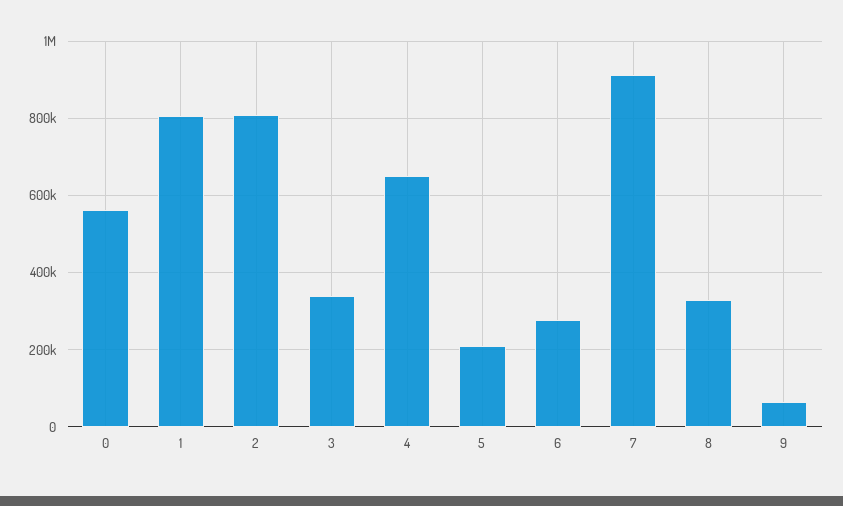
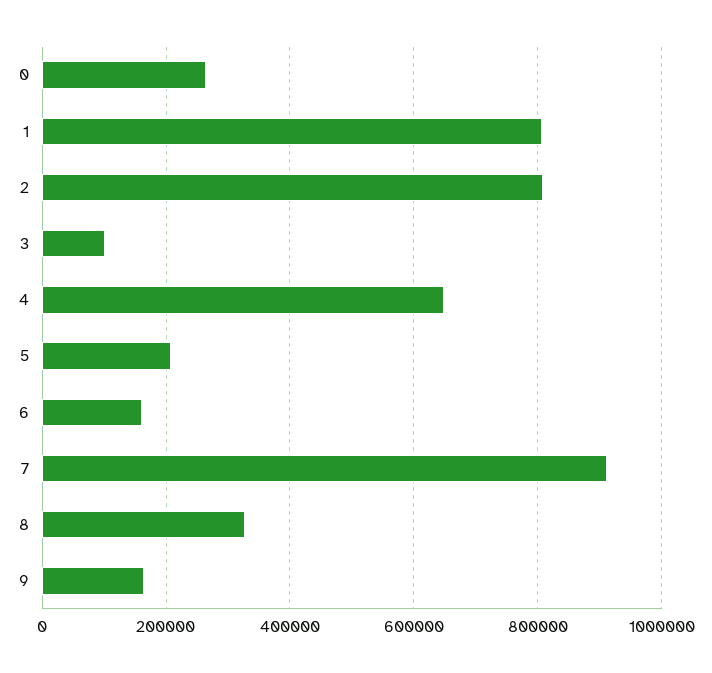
0: 560000 -> 260000
3: 340000 -> 100000
6: 280000 -> 160000
9: 60000 -> 160000

